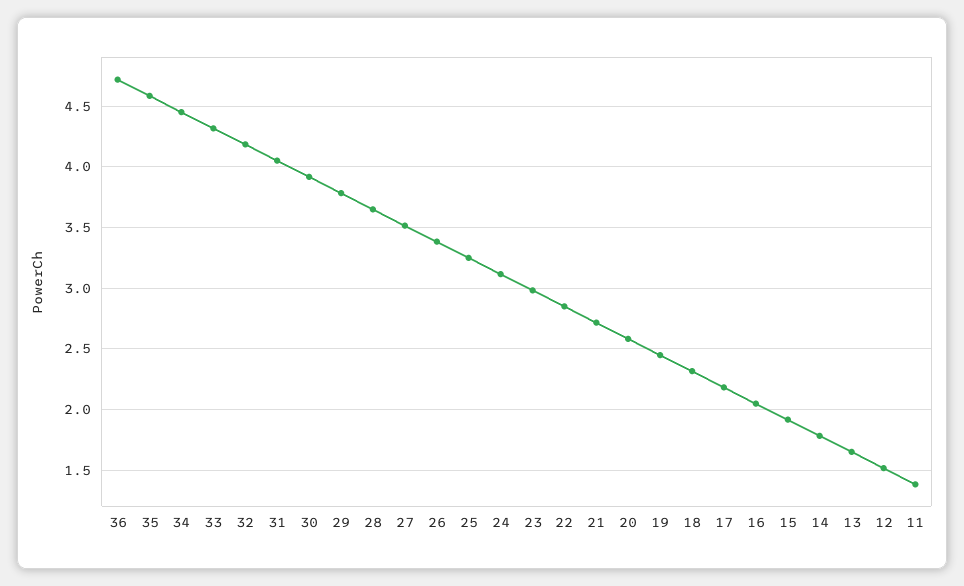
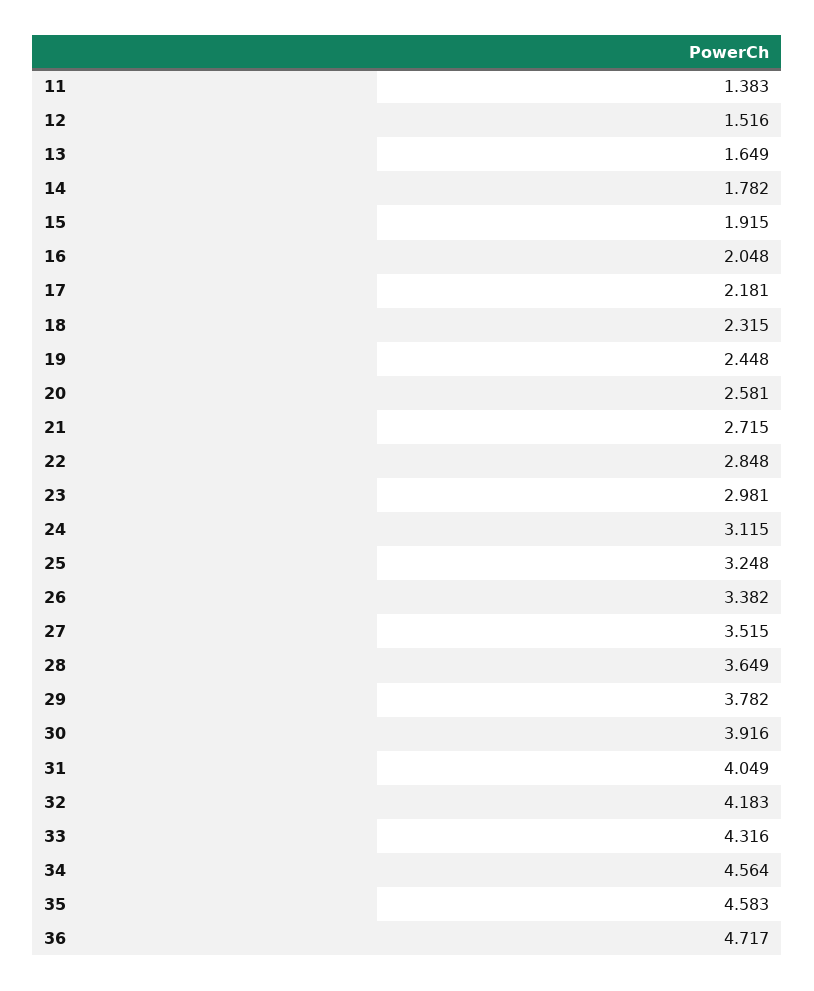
34: 4.45 -> 4.564

